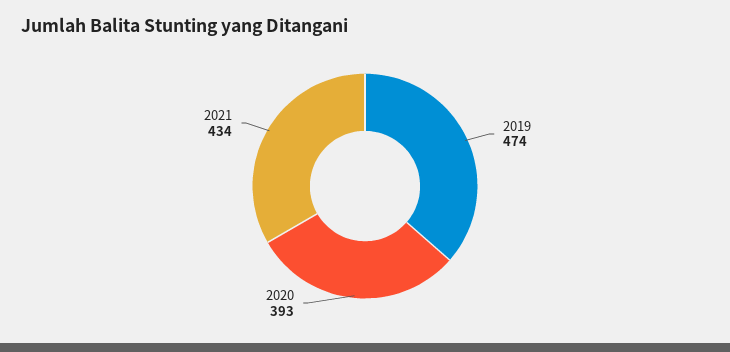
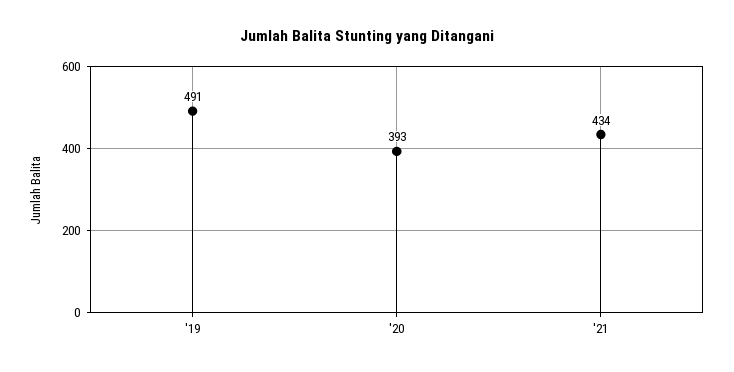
2019: 474 -> 491

